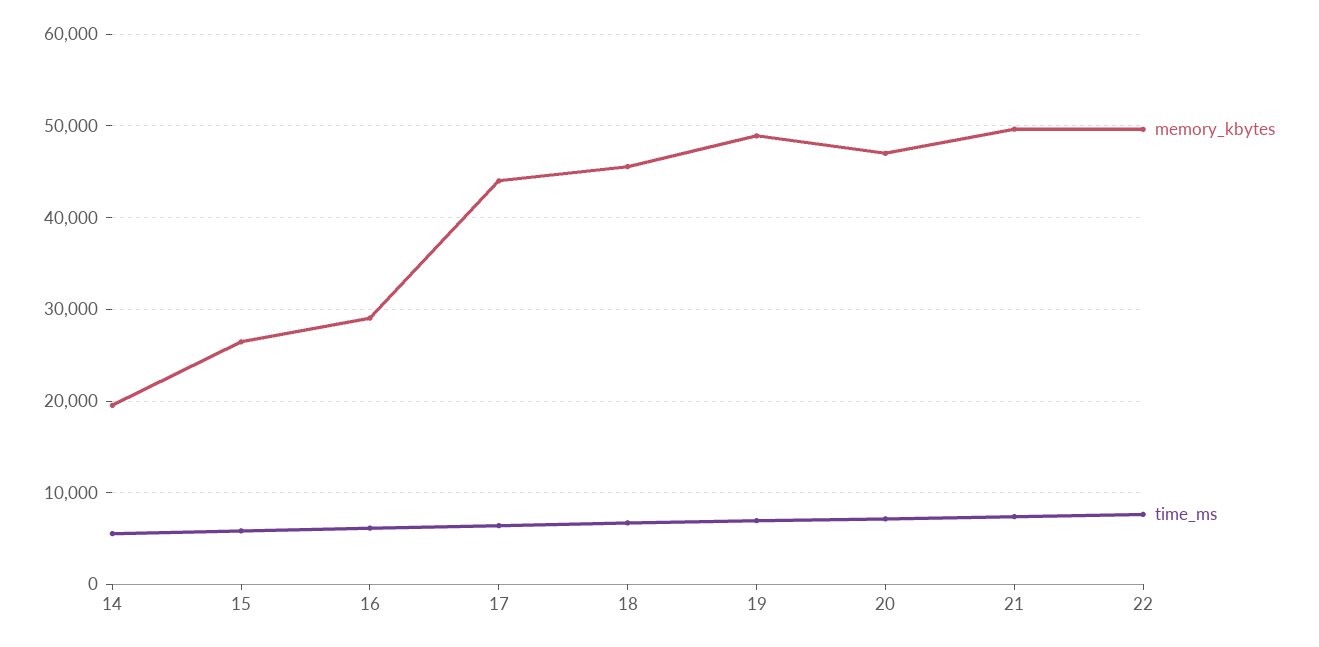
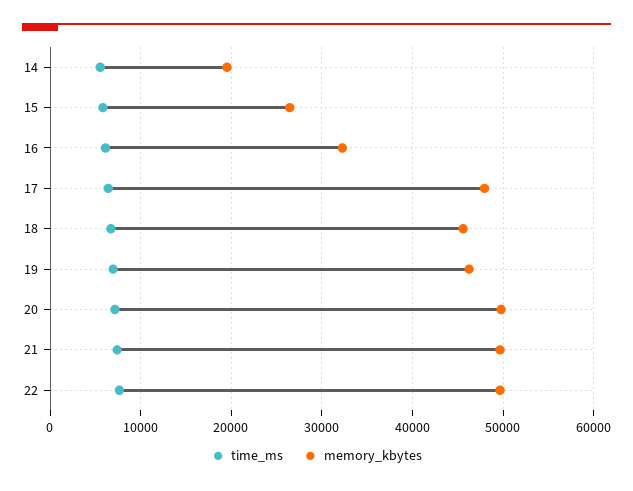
memory_kbytes, 16: 29000 -> 32000
memory_kbytes, 17: 44000 -> 48000
memory_kbytes, 19: 49000 -> 46000
memory_kbytes, 20: 47000 -> 50000

